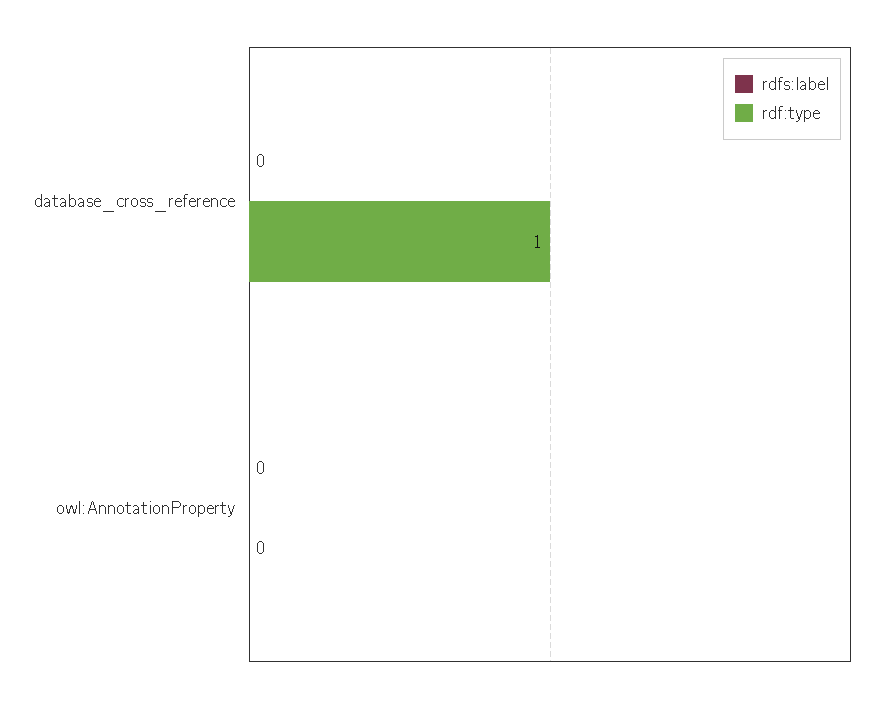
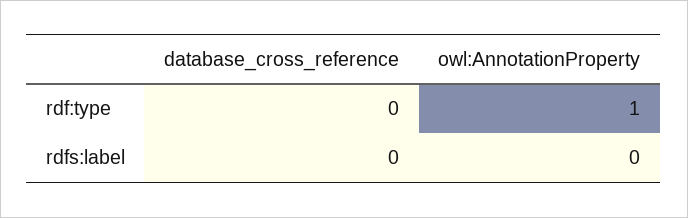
rdf:type, database_cross_reference: 1 -> 0
rdf:type, owl:AnnotationProperty: 0 -> 1

